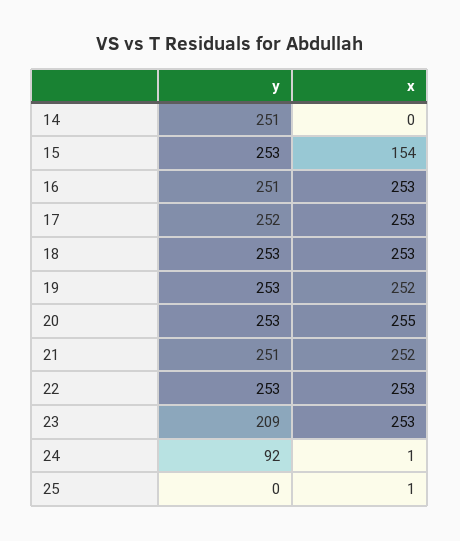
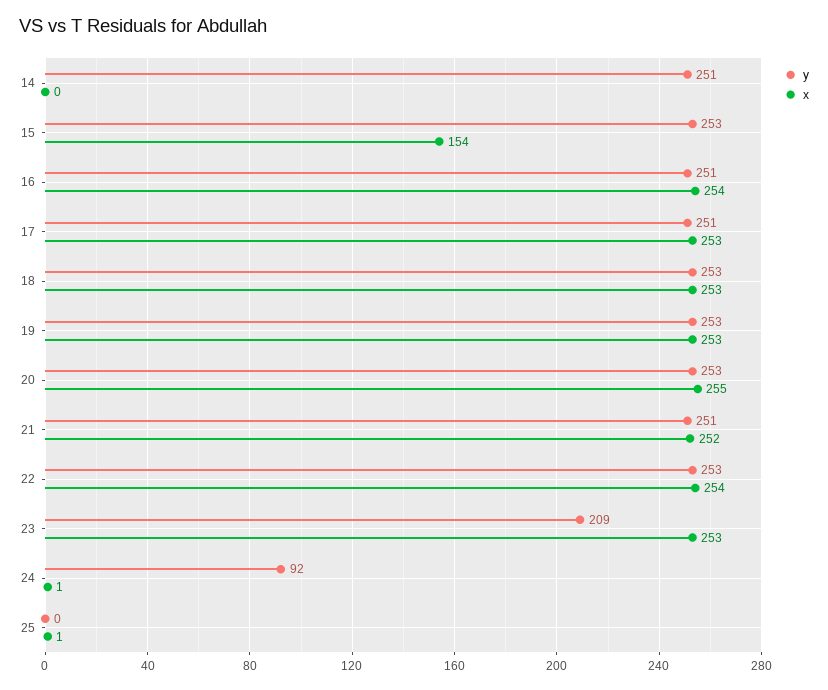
x, 16: 253 -> 254
y, 17: 252 -> 251
x, 19: 252 -> 253
x, 22: 253 -> 254

